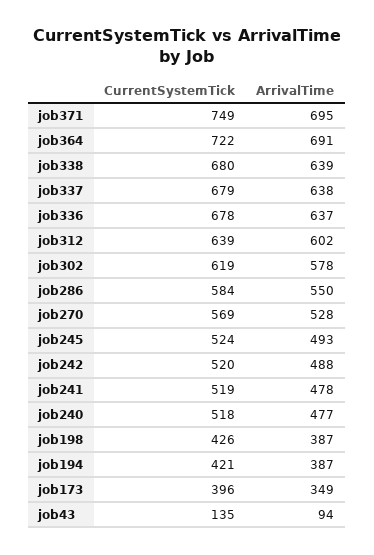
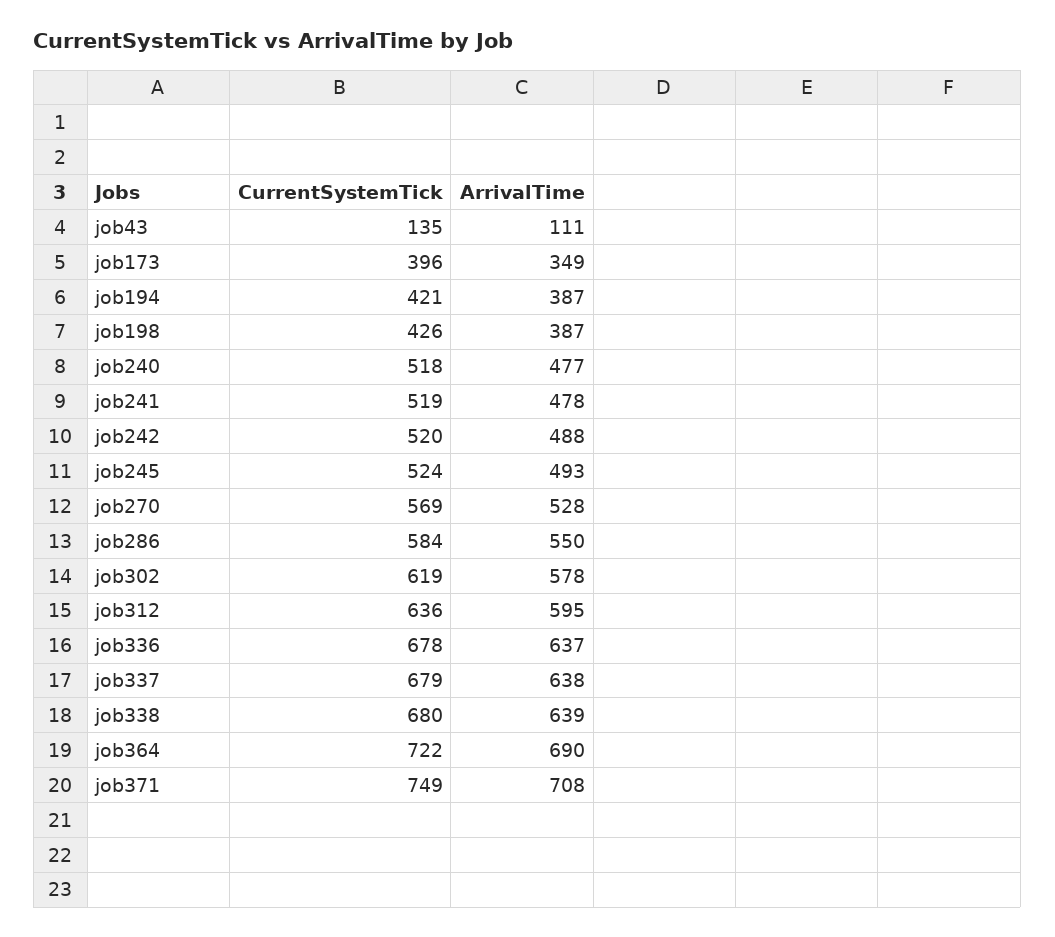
ArrivalTime, job371: 695 -> 708
ArrivalTime, job364: 691 -> 690
CurrentSystemTick, job312: 639 -> 636
ArrivalTime, job312: 602 -> 595
ArrivalTime, job43: 94 -> 111

